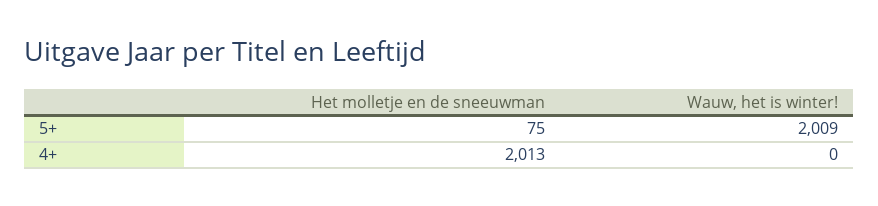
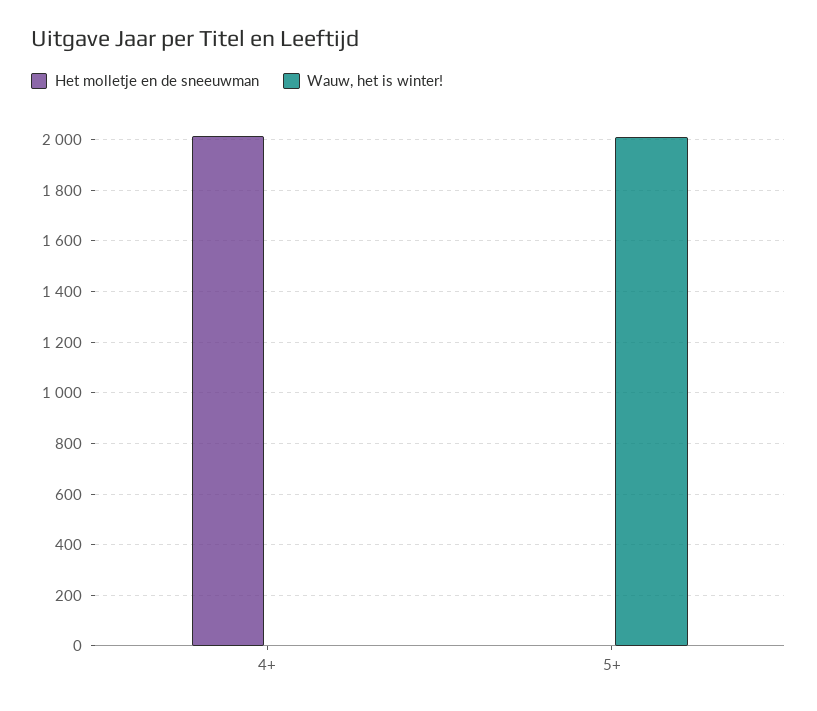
Het molletje en de sneeuwman, 5+: 75 -> 0

